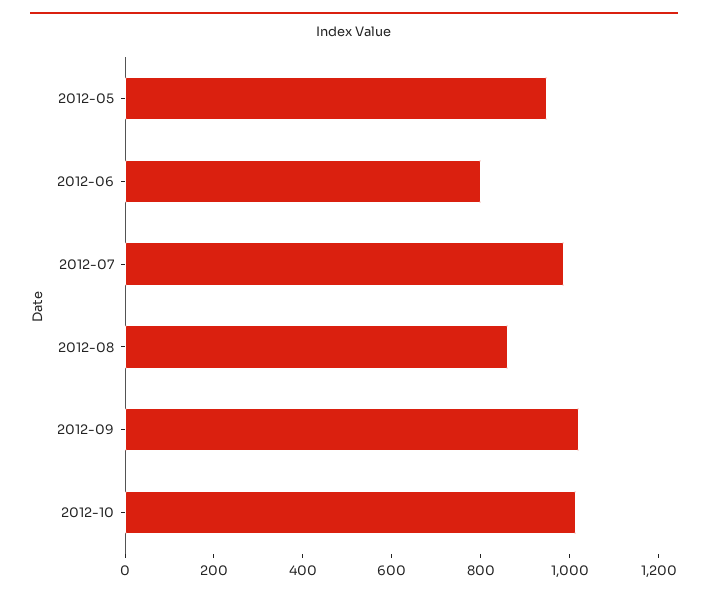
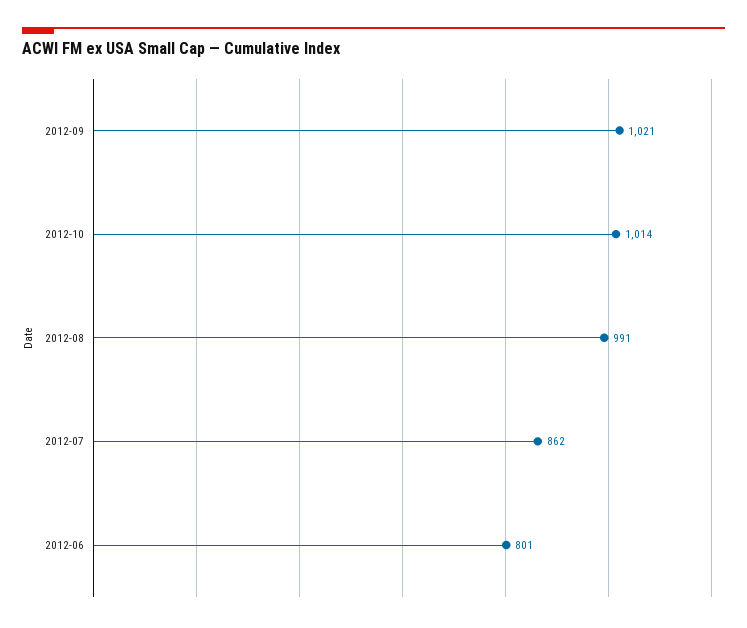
2012-05: 950 -> none
2012-07: 1000 -> 862
2012-08: 850 -> 991

